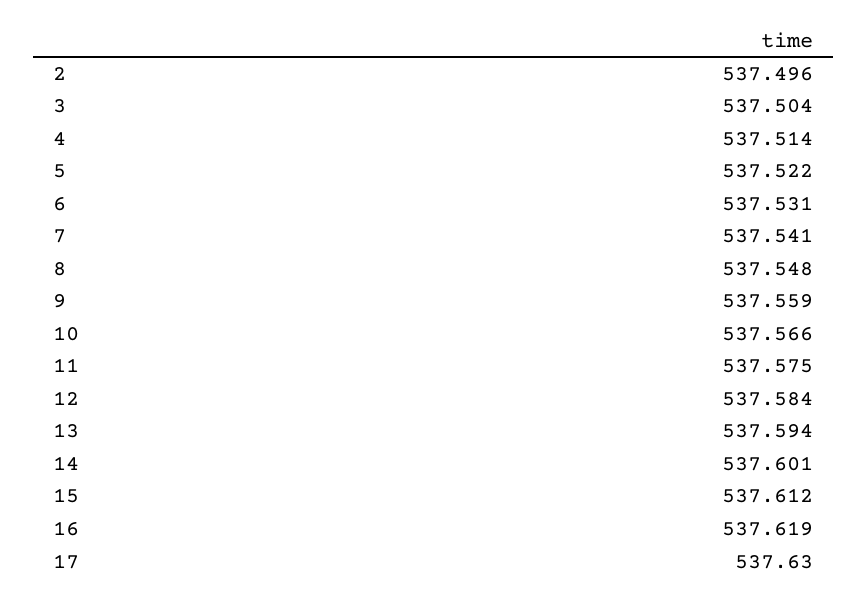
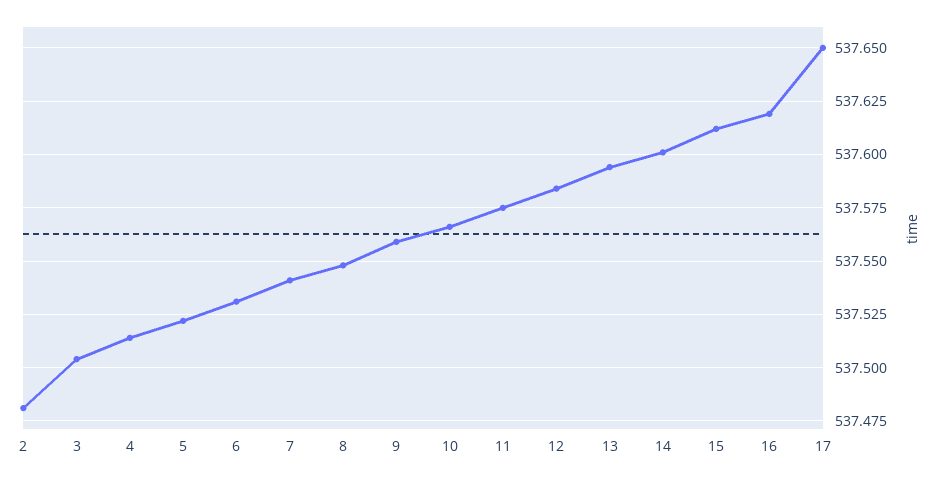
2: 537.496 -> 537.48
17: 537.63 -> 537.65

